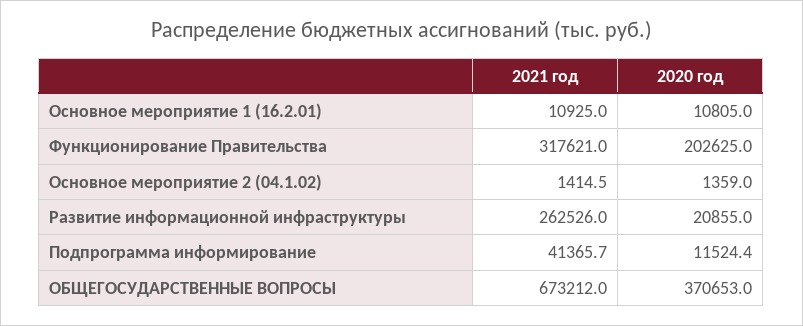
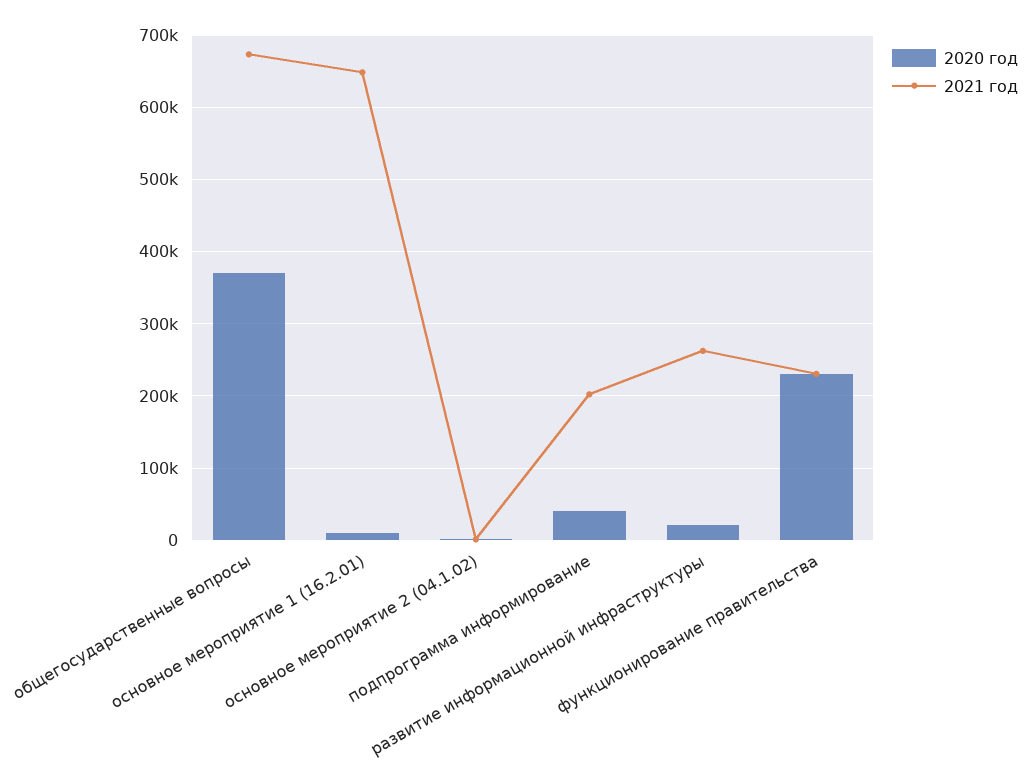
2021 год, Основное мероприятие 1 (16.2.01): 10925 -> 650000
2021 год, Функционирование Правительства: 317621 -> 230000
2020 год, Функционирование Правительства: 202625 -> 230000
2021 год, Подпрограмма информирование: 41365.7 -> 200000
2020 год, Подпрограмма информирование: 11524.4 -> 40000

